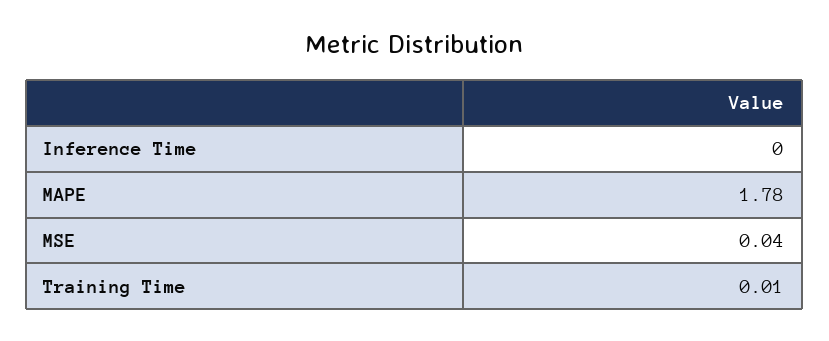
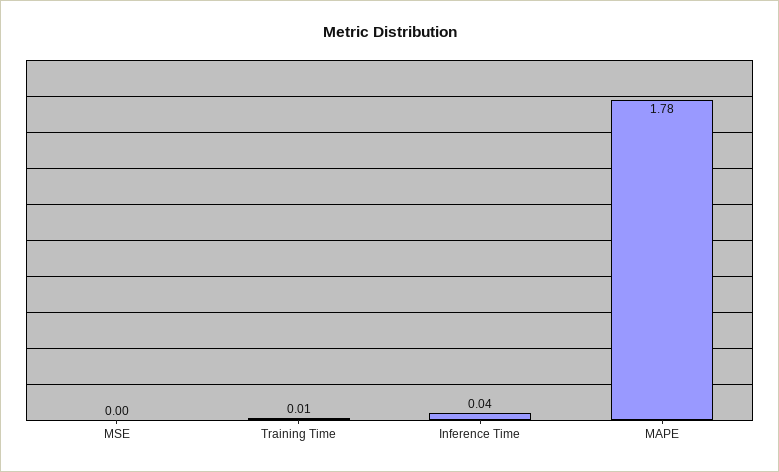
Inference Time: 0 -> 0.04
MSE: 0.04 -> 0

